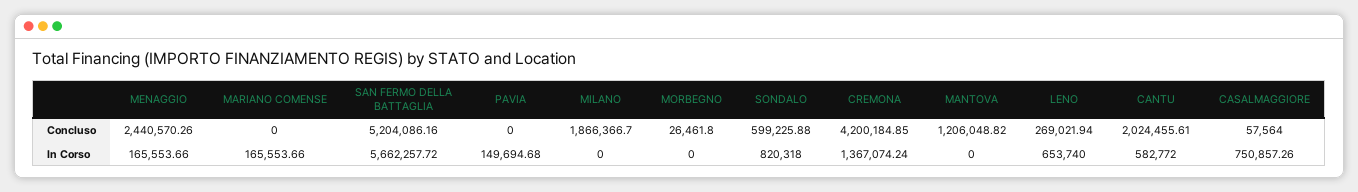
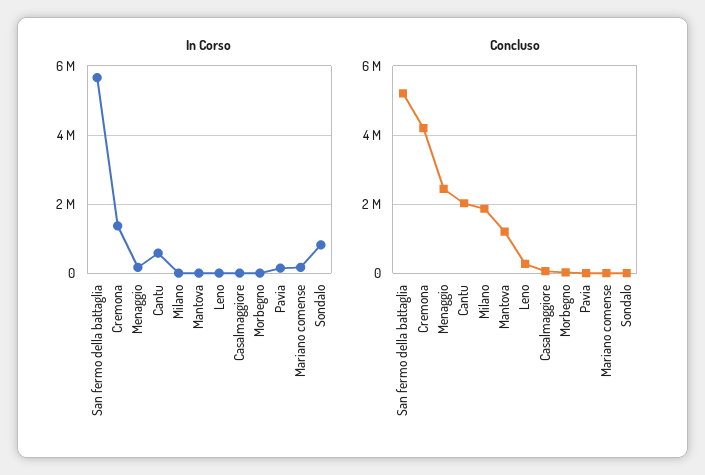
Concluso, SONDALO: 599225.88 -> 0
In Corso, LENO: 653740 -> 0
In Corso, CASALMAGGIORE: 750857.26 -> 0

